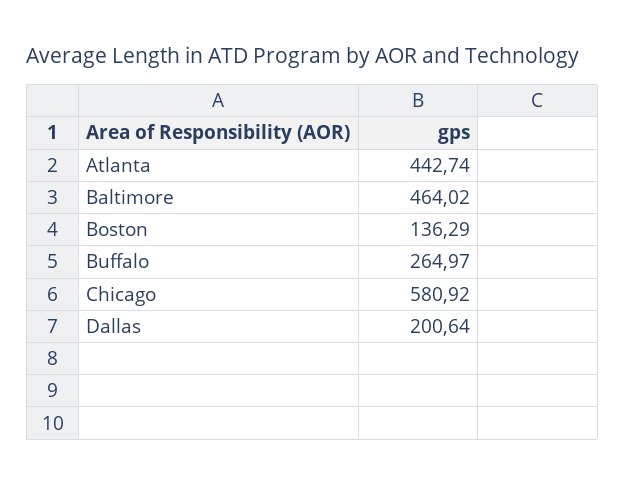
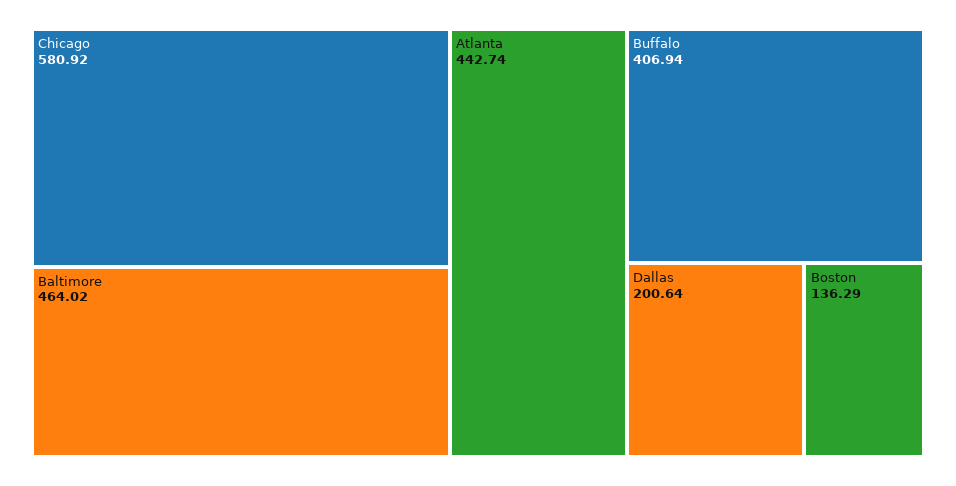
Buffalo: 264.97 -> 406.94

